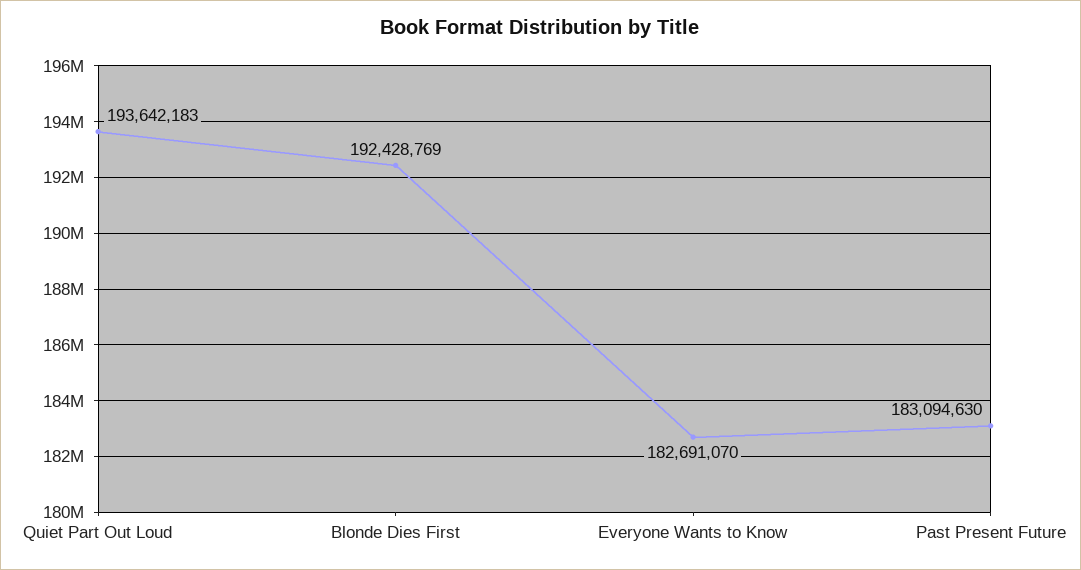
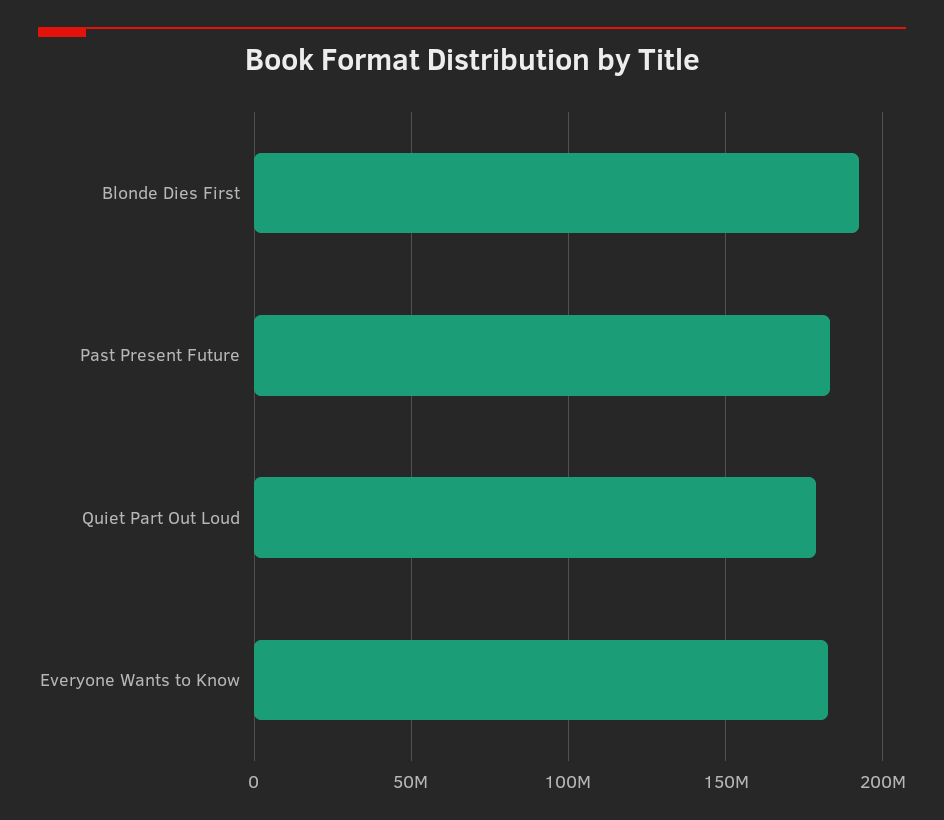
Quiet Part Out Loud: 193642183 -> 180000000

